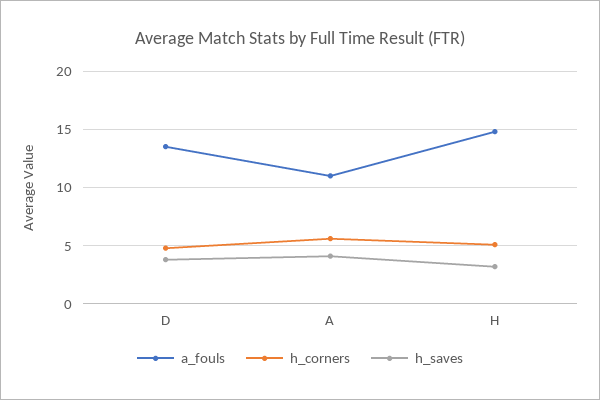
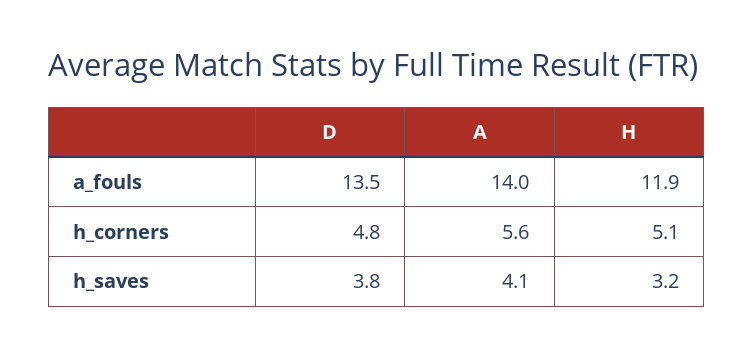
a_fouls, A: 11 -> 14
a_fouls, H: 15 -> 11.9

